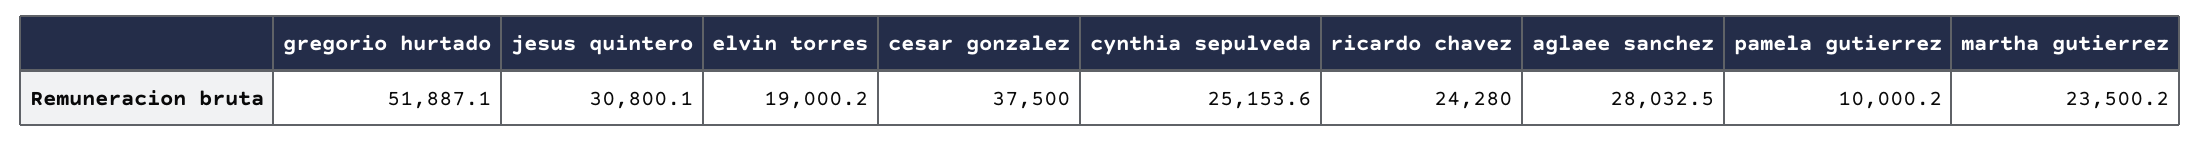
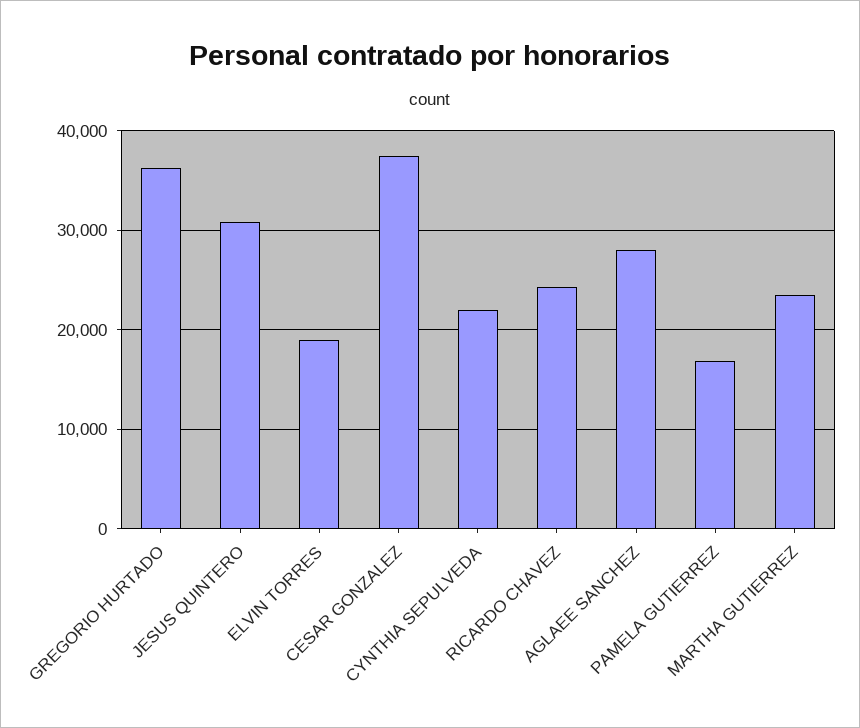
gregorio hurtado: 51887.1 -> 36000
cynthia sepulveda: 25153.6 -> 22000
pamela gutierrez: 10000.2 -> 17000

